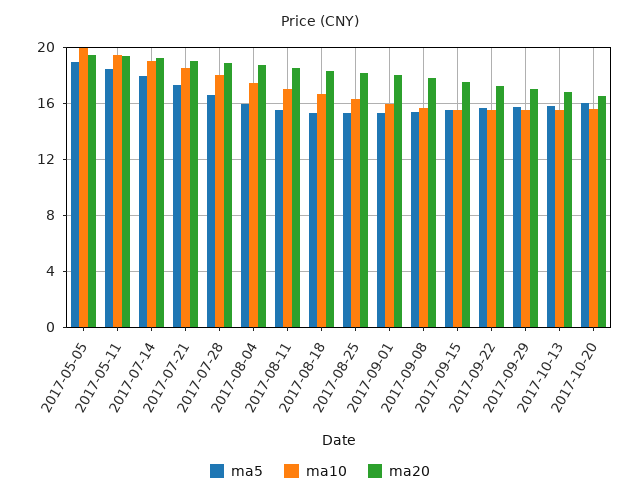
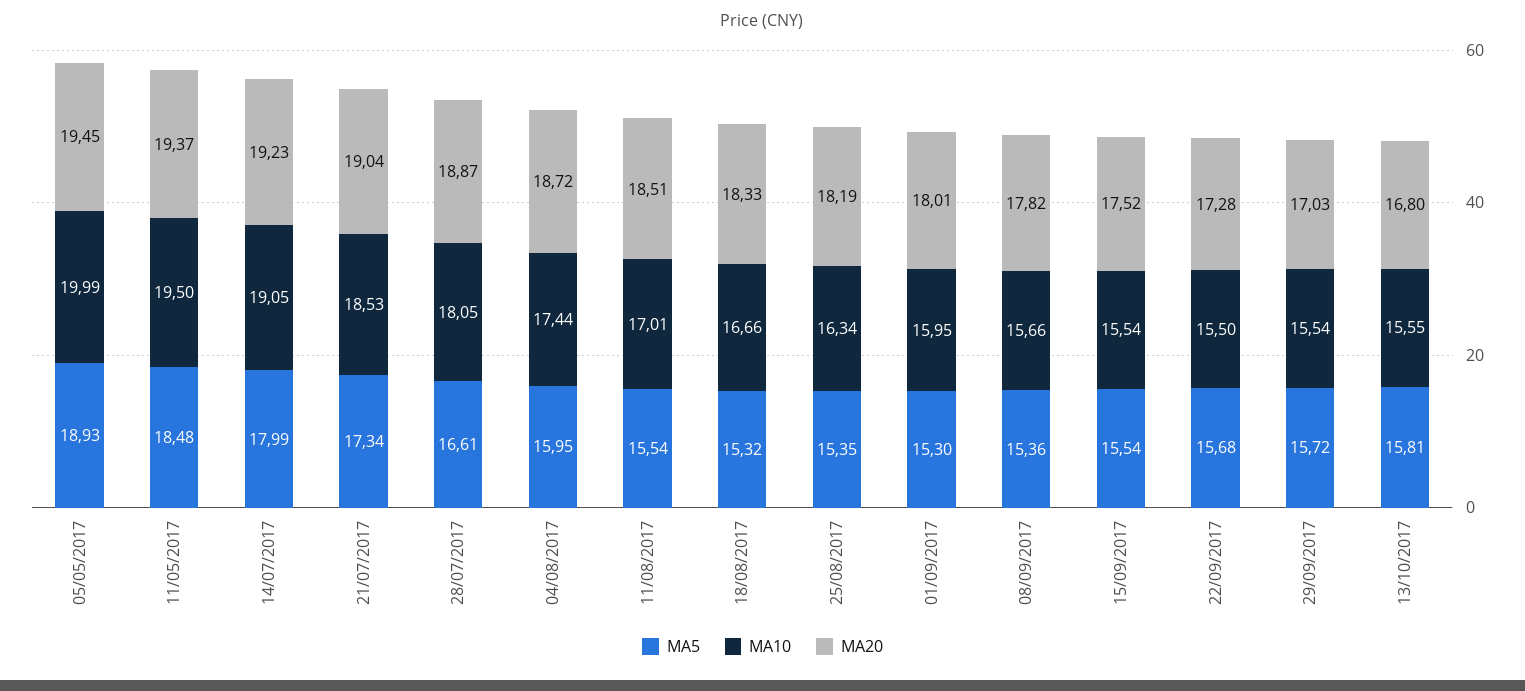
ma5, 2017-10-20: 16 -> none
ma10, 2017-10-20: 15.5 -> none
ma20, 2017-10-20: 16.5 -> none

